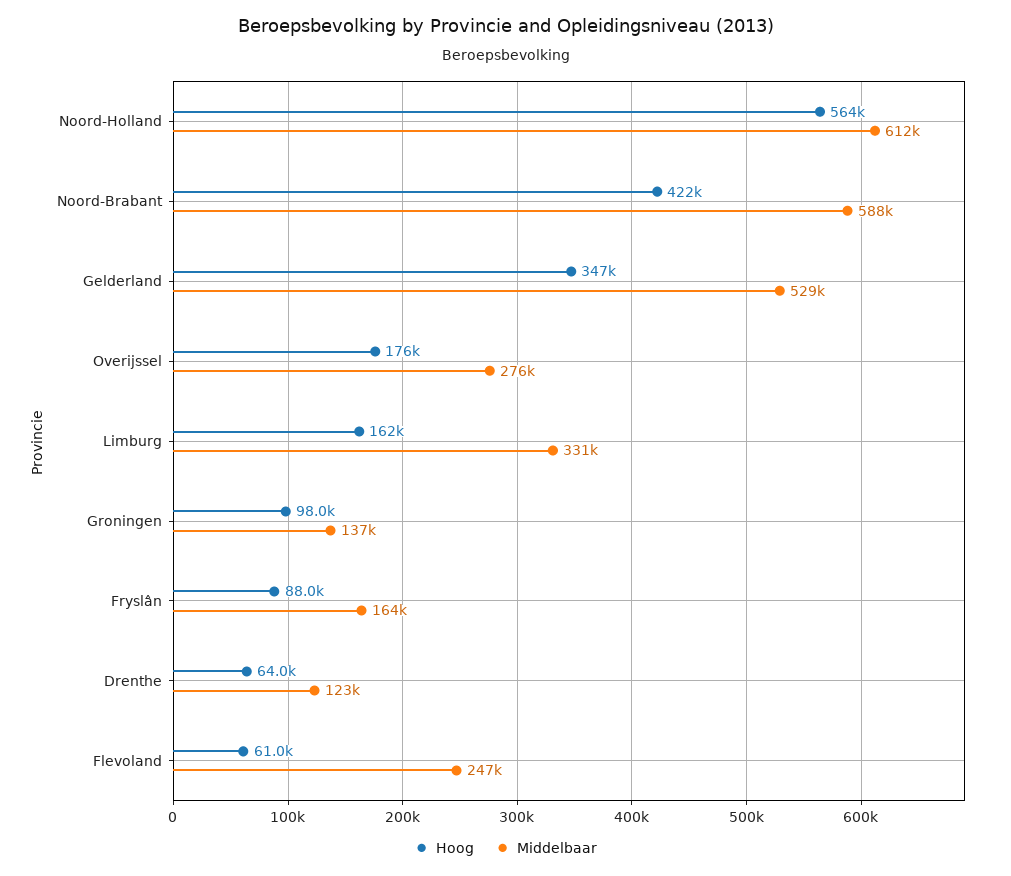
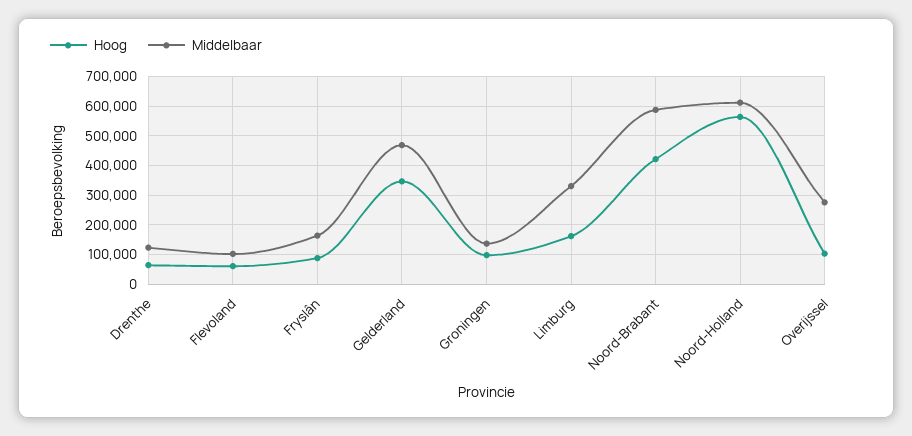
Middelbaar, Gelderland: 529000 -> 475000
Hoog, Overijssel: 176000 -> 100000
Middelbaar, Flevoland: 247000 -> 100000

